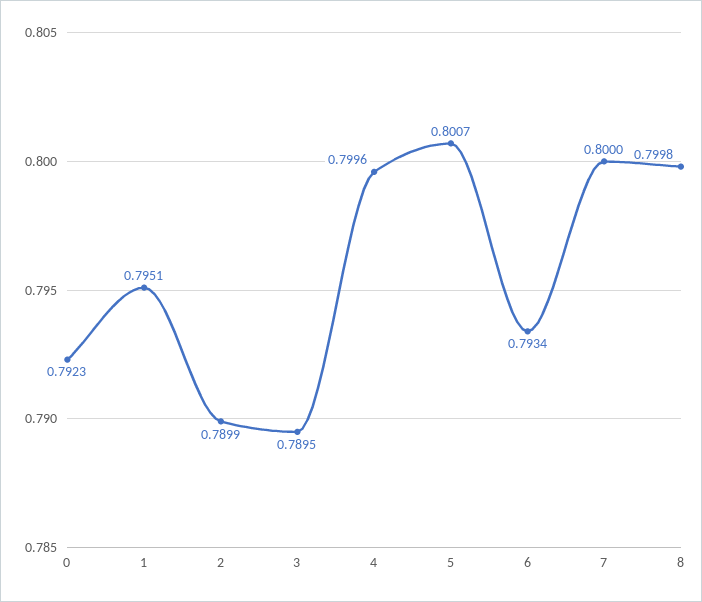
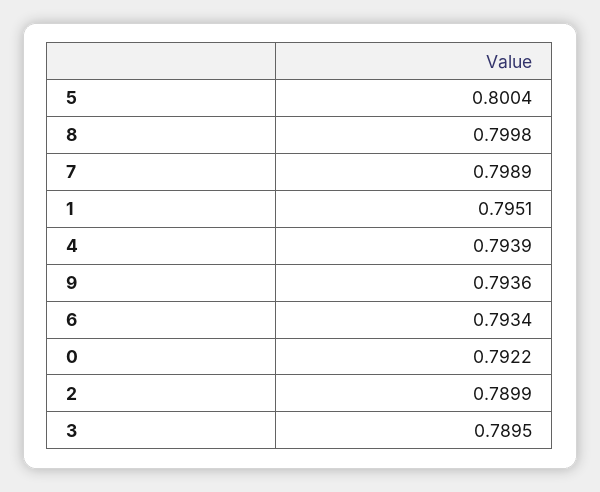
0: 0.7923 -> 0.7922
4: 0.7996 -> 0.7939
5: 0.8007 -> 0.8004
7: 0.8 -> 0.7989
9: none -> 0.7936

